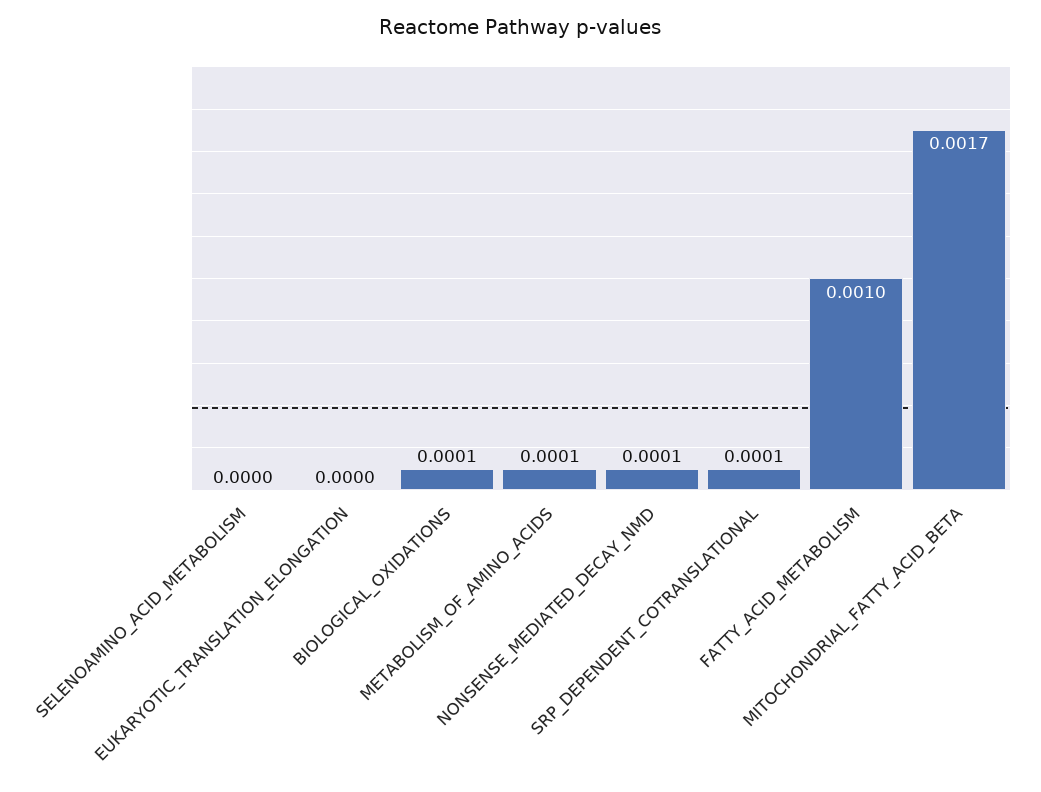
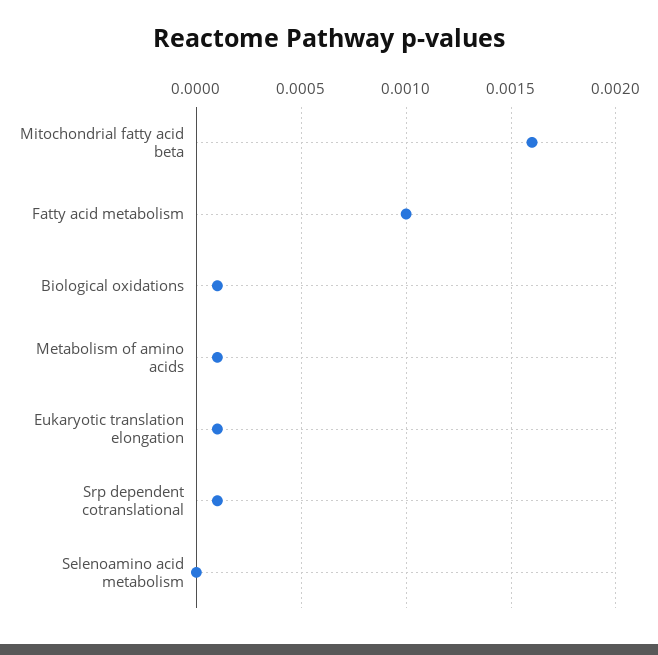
EUKARYOTIC_TRANSLATION_ELONGATION: 0 -> 0.0001
NONSENSE_MEDIATED_DECAY_NMD: 0.0001 -> none
MITOCHONDRIAL_FATTY_ACID_BETA: 0.0017 -> 0.0016

